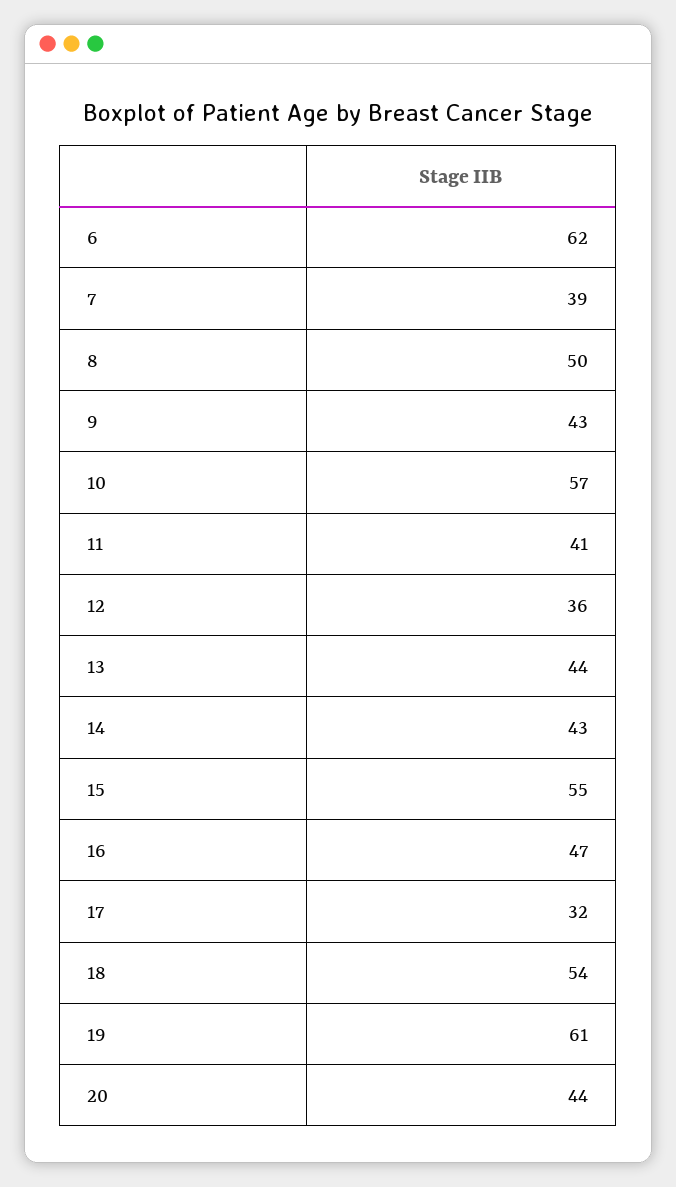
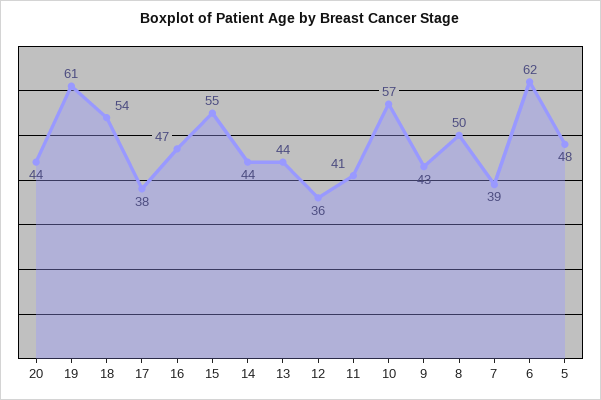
14: 43 -> 44
17: 32 -> 38
5: none -> 48

